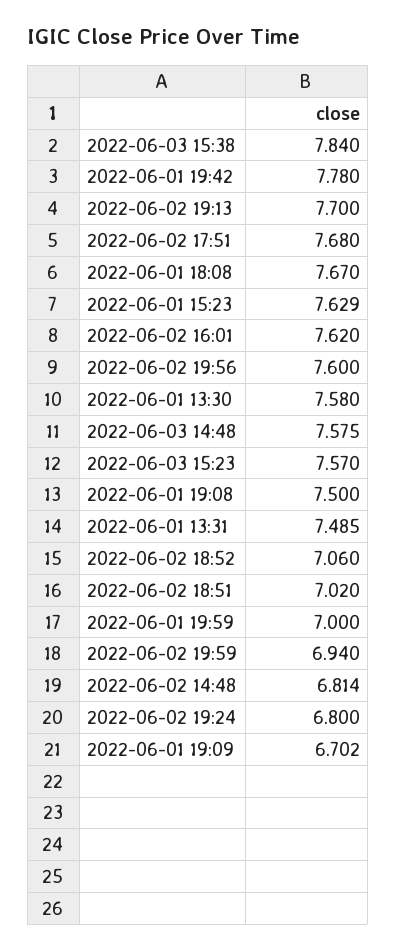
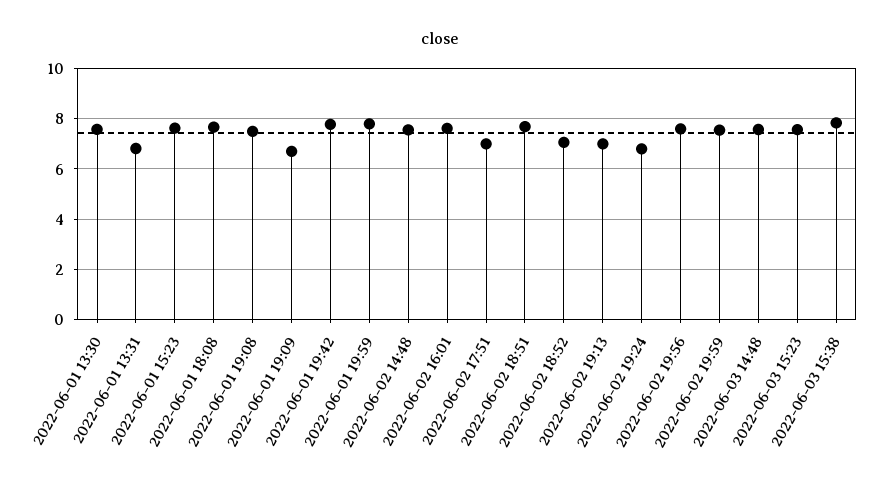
2022-06-02 19:13: 7.7 -> 7
2022-06-02 17:51: 7.68 -> 7
2022-06-01 13:31: 7.485 -> 6.75
2022-06-02 18:51: 7.02 -> 7.75
2022-06-01 19:59: 7 -> 7.75
2022-06-02 19:59: 6.94 -> 7.5
2022-06-02 14:48: 6.814 -> 7.5

